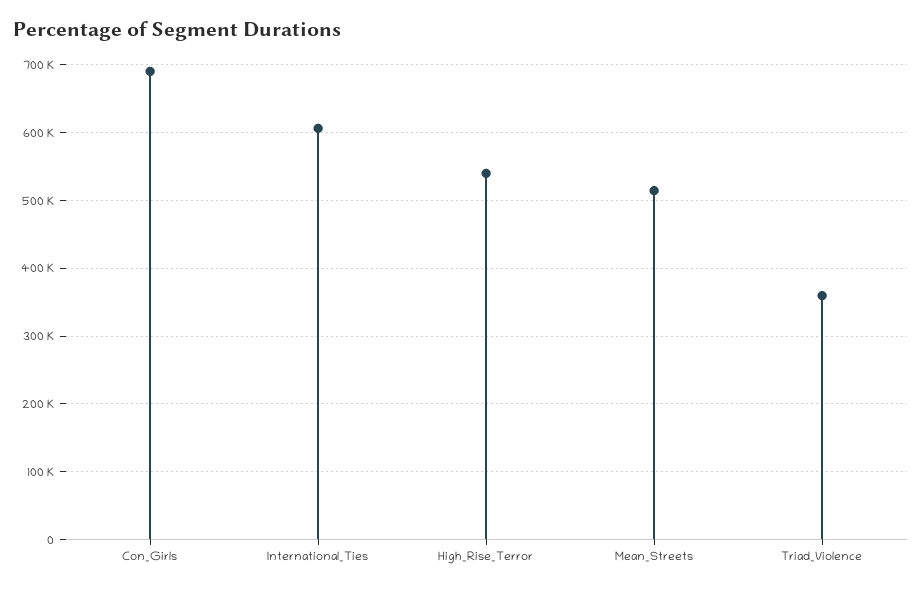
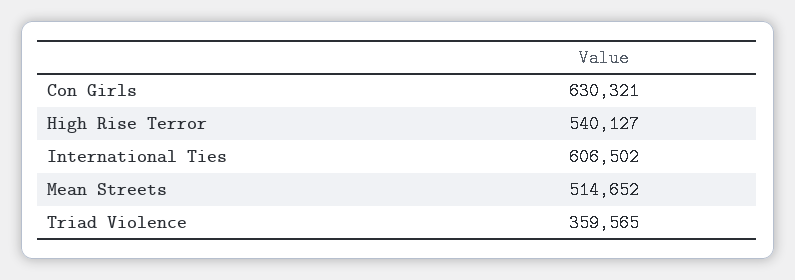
Con_Girls: 690000 -> 630321

